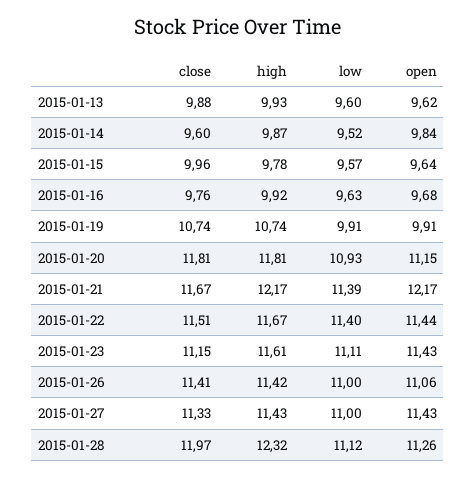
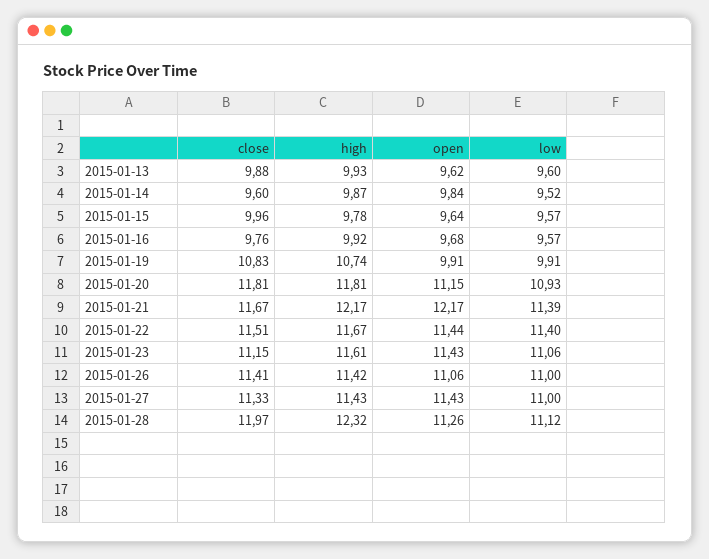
low, 2015-01-16: 9.63 -> 9.57
close, 2015-01-19: 10.74 -> 10.83
low, 2015-01-23: 11.11 -> 11.06

